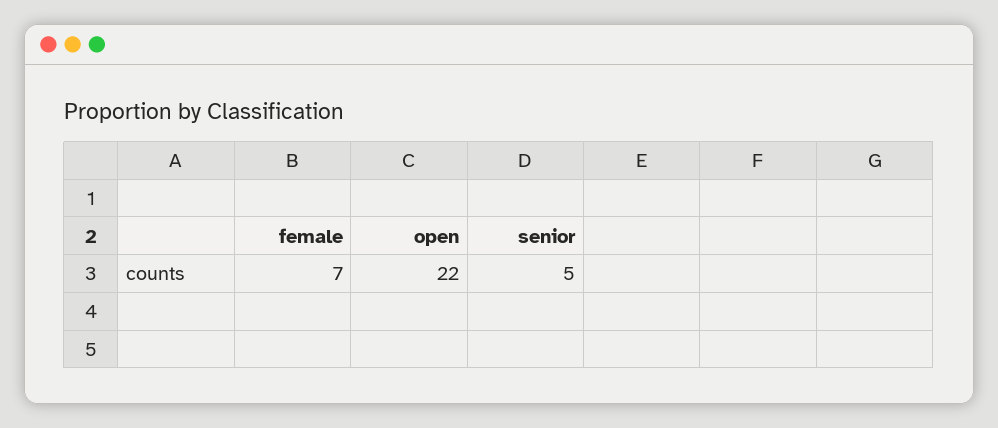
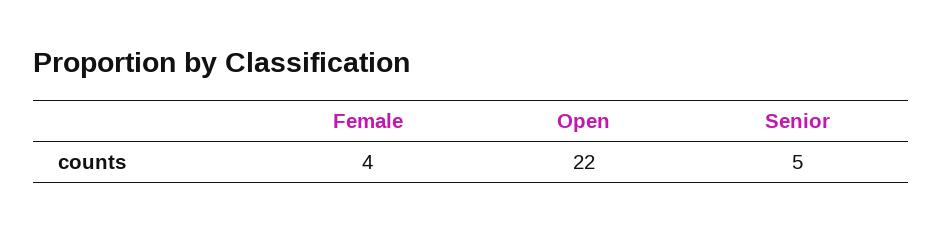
female: 7 -> 4

